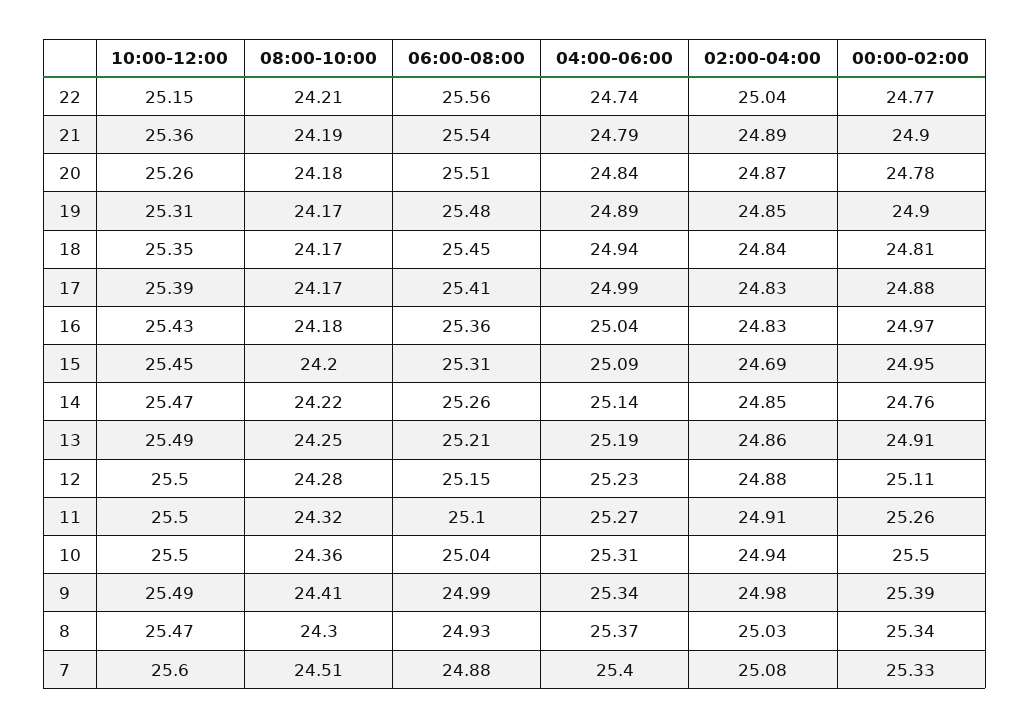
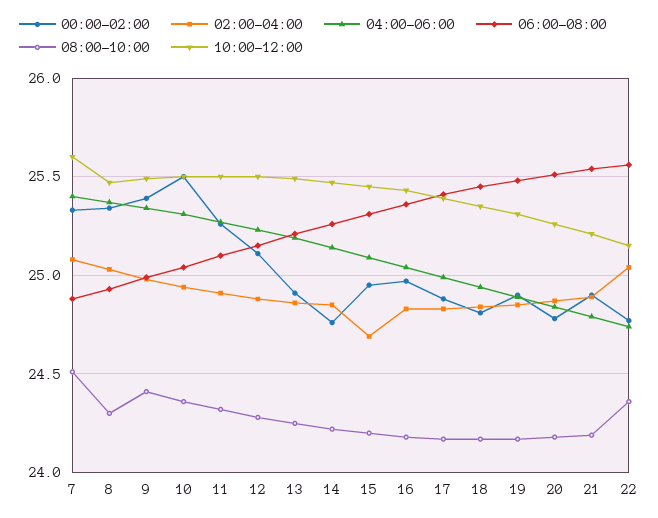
08:00-10:00, 22: 24.21 -> 24.35
10:00-12:00, 21: 25.36 -> 25.2

